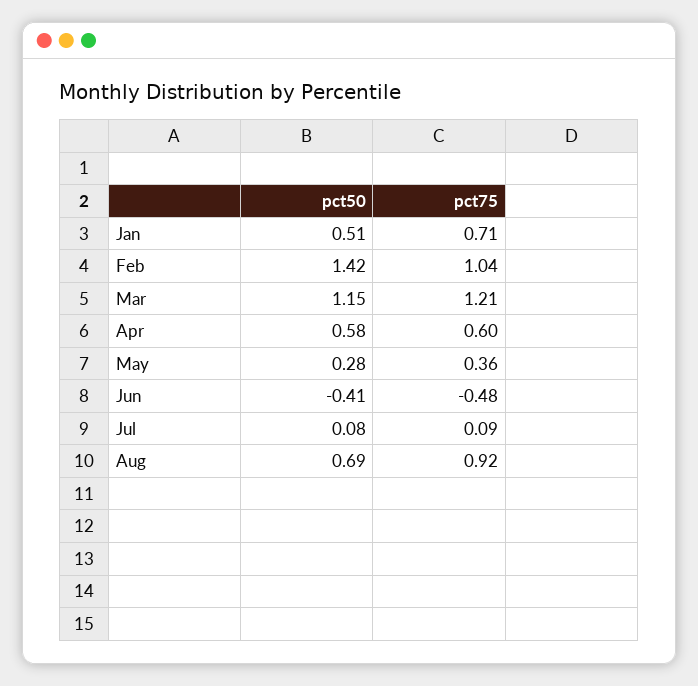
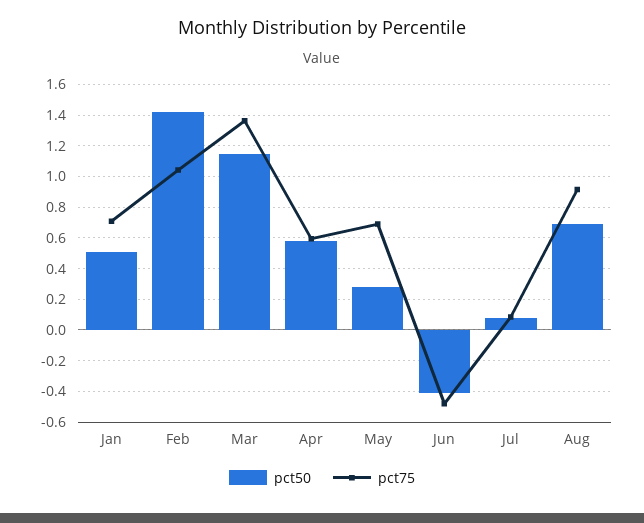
pct75, Mar: 1.21 -> 1.35
pct75, May: 0.36 -> 0.7

